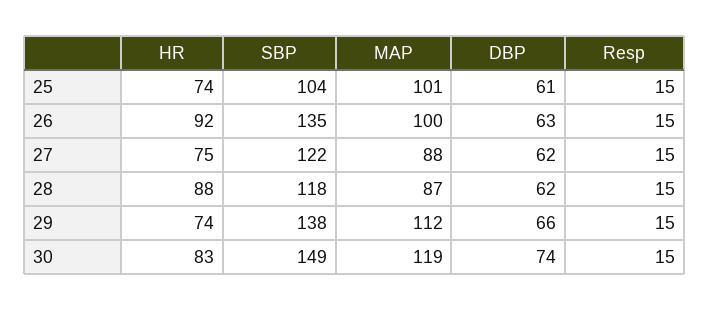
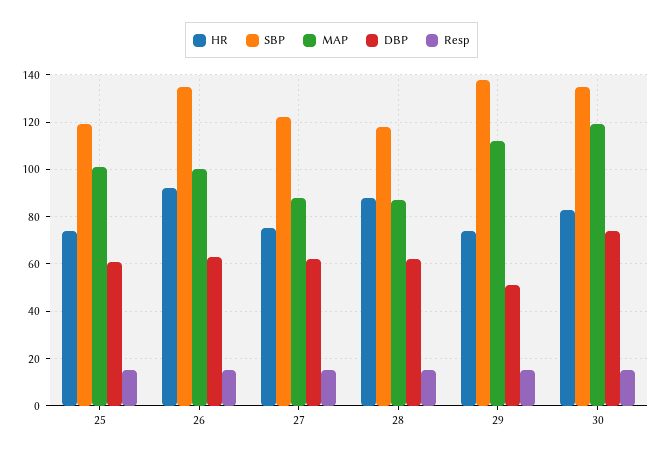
SBP, 25: 104 -> 120
DBP, 29: 66 -> 50
SBP, 30: 149 -> 135

